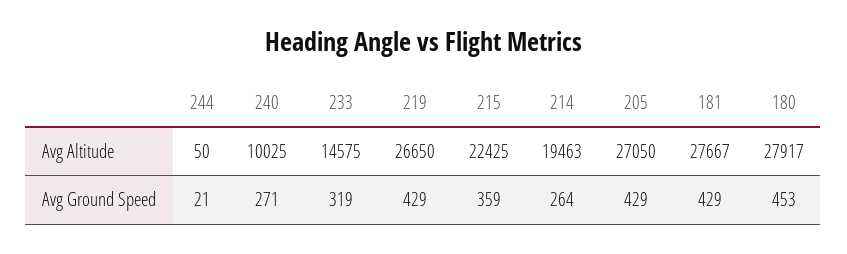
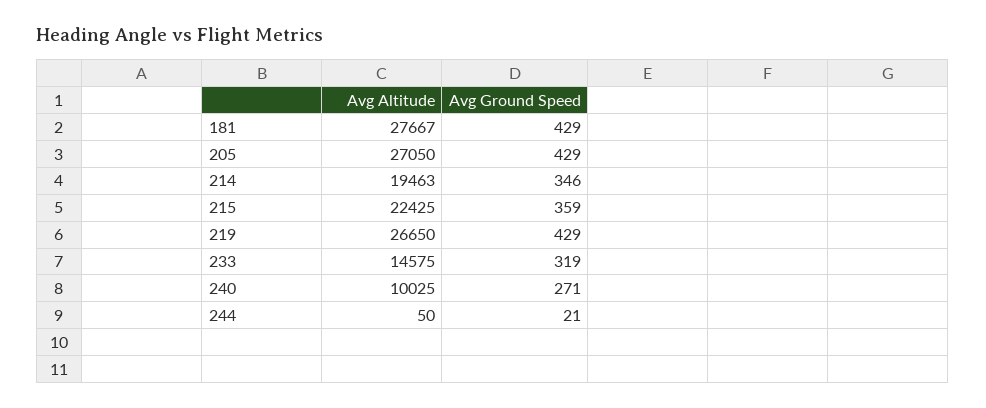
180, Avg Altitude: 27917 -> none
214, Avg Ground Speed: 264 -> 346
180, Avg Ground Speed: 453 -> none

